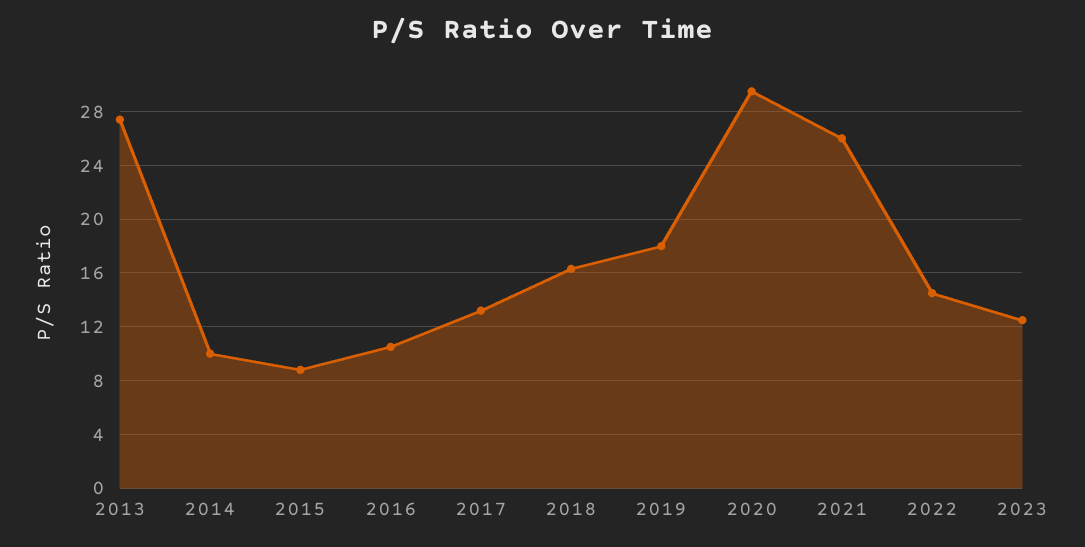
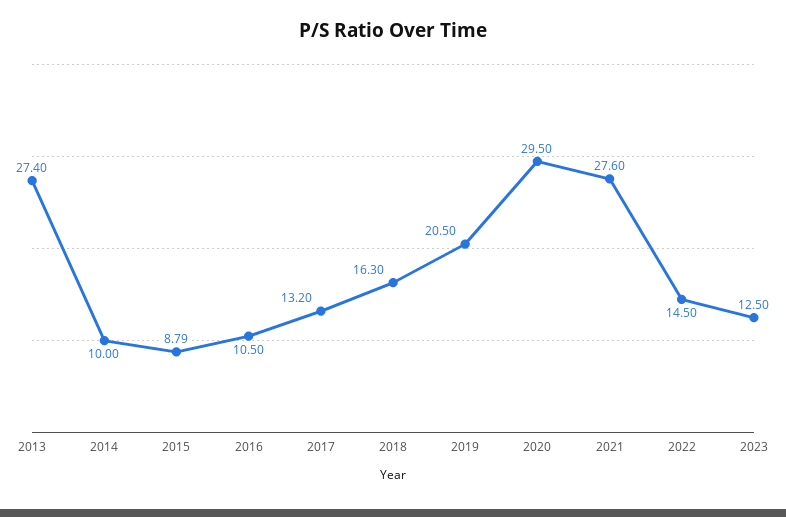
2019: 18 -> 20.5
2021: 26 -> 27.6

